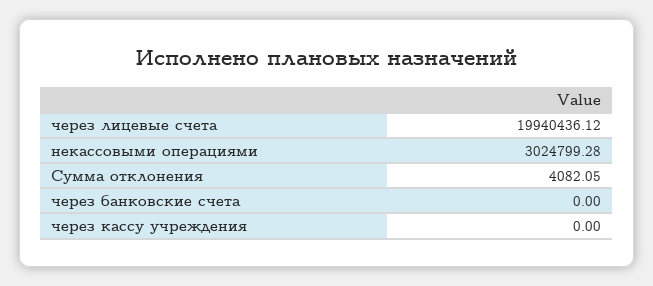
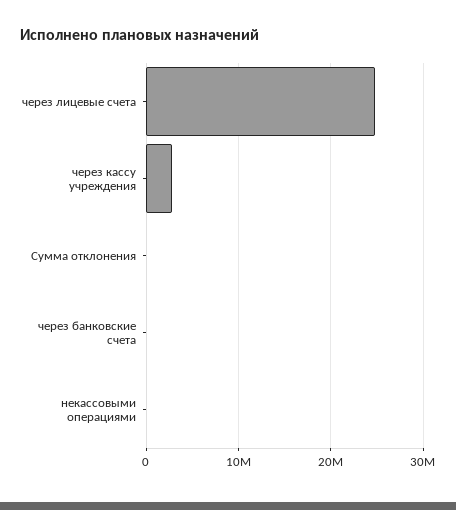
через лицевые счета: 19940436.12 -> 25000000
некассовыми операциями: 3024799.28 -> 0
через кассу учреждения: 0 -> 3000000

